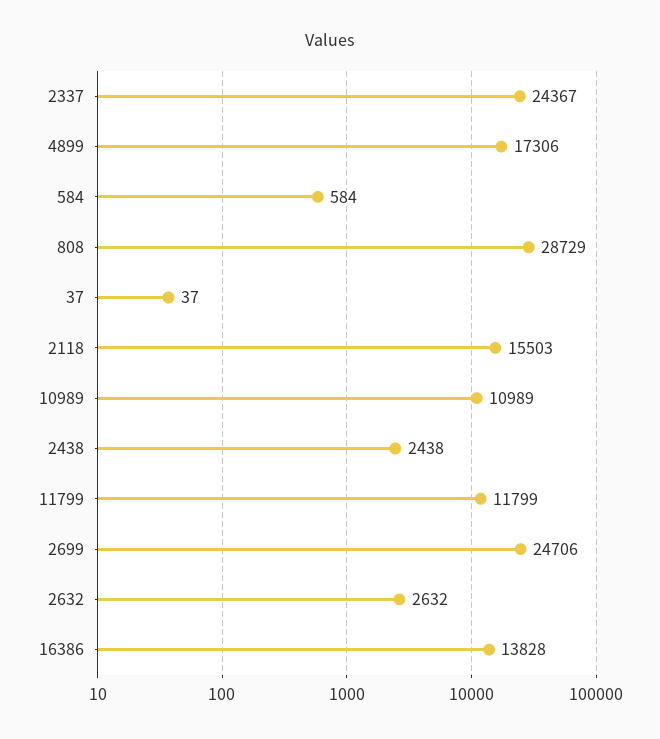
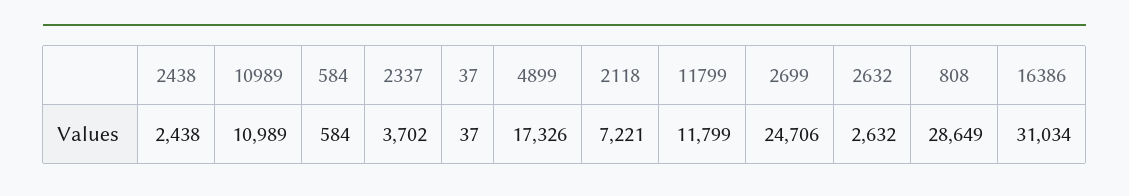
2337: 24367 -> 3702
4899: 17306 -> 17326
808: 28729 -> 28649
2118: 15503 -> 7221
16386: 13828 -> 31034

